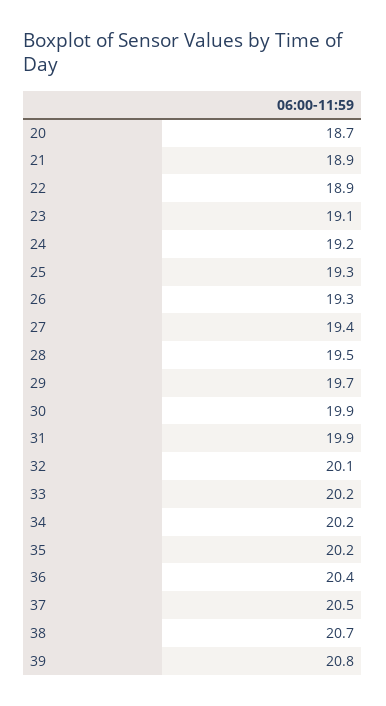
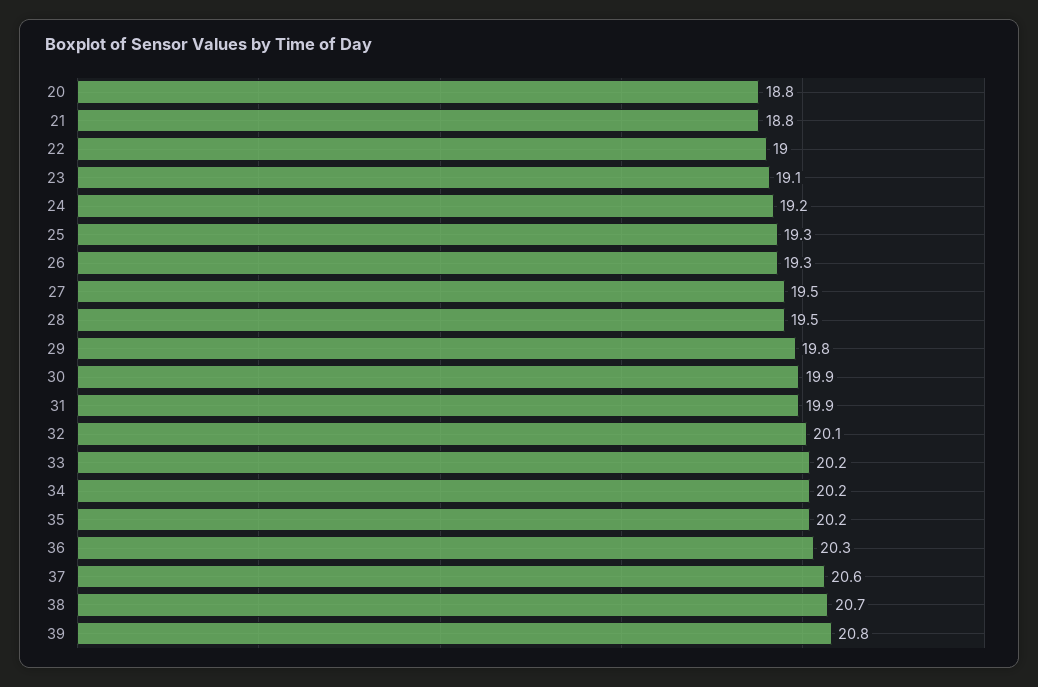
20: 18.7 -> 18.8
21: 18.9 -> 18.8
22: 18.9 -> 19
27: 19.4 -> 19.5
29: 19.7 -> 19.8
36: 20.4 -> 20.3
37: 20.5 -> 20.6

